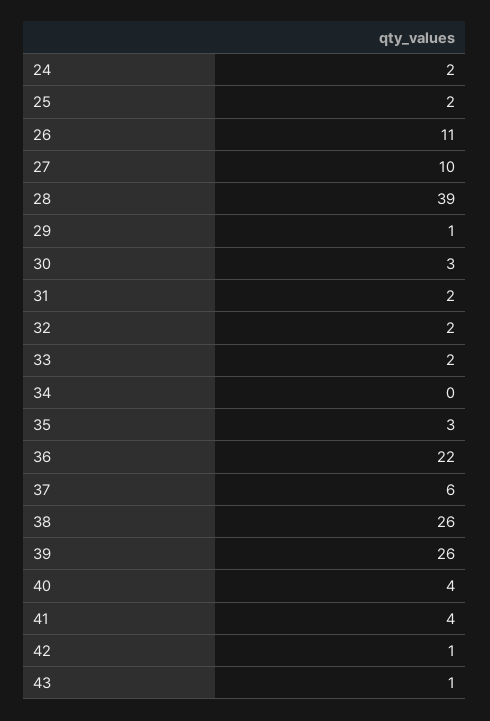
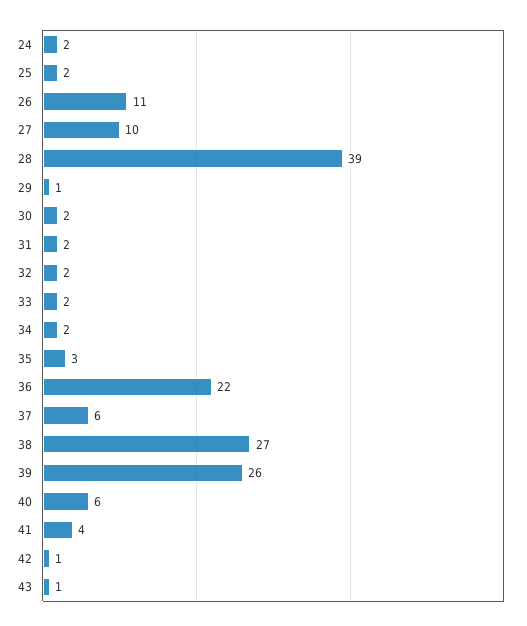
30: 3 -> 2
34: 0 -> 2
38: 26 -> 27
40: 4 -> 6

